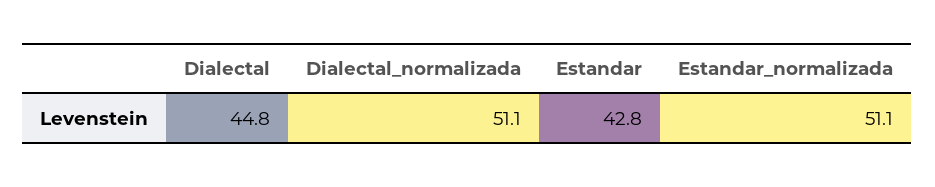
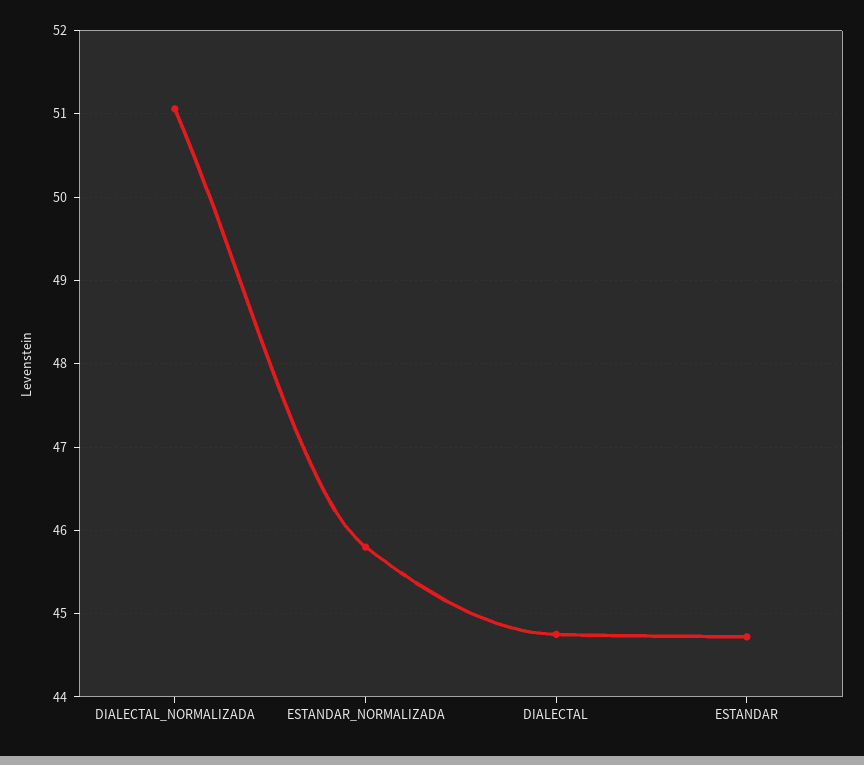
Estandar: 42.8 -> 44.7
Estandar_normalizada: 51.1 -> 45.8

